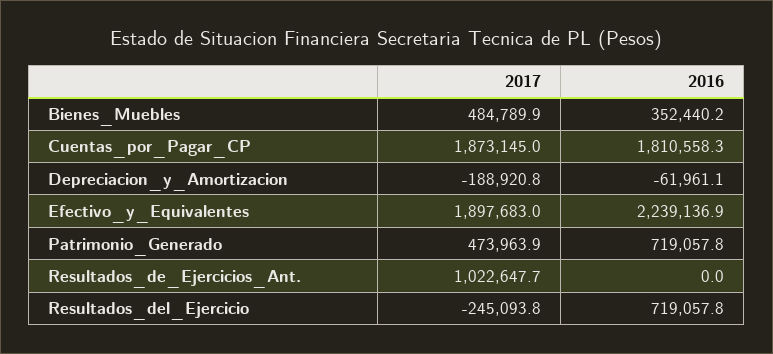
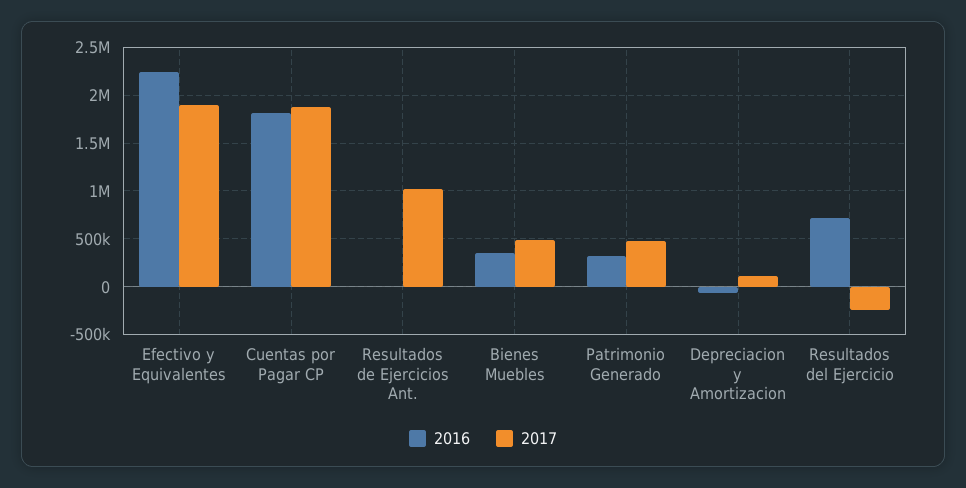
2017, Depreciacion_y_Amortizacion: -188920.8 -> 100000
2016, Patrimonio_Generado: 719057.8 -> 300000

